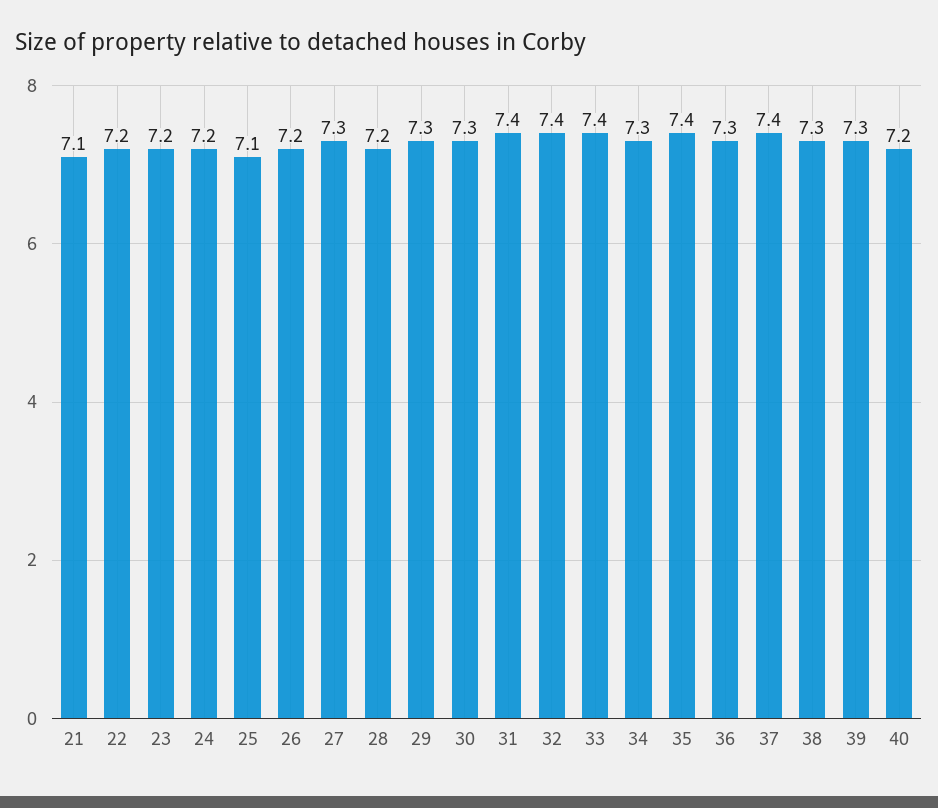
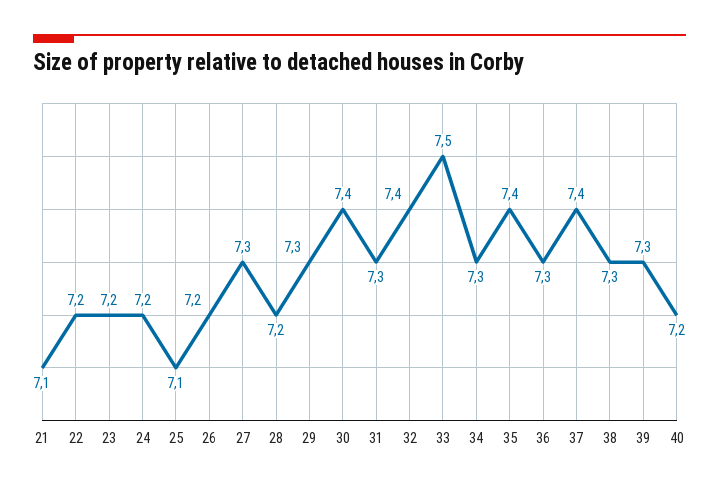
30: 7.3 -> 7.4
31: 7.4 -> 7.3
33: 7.4 -> 7.5

